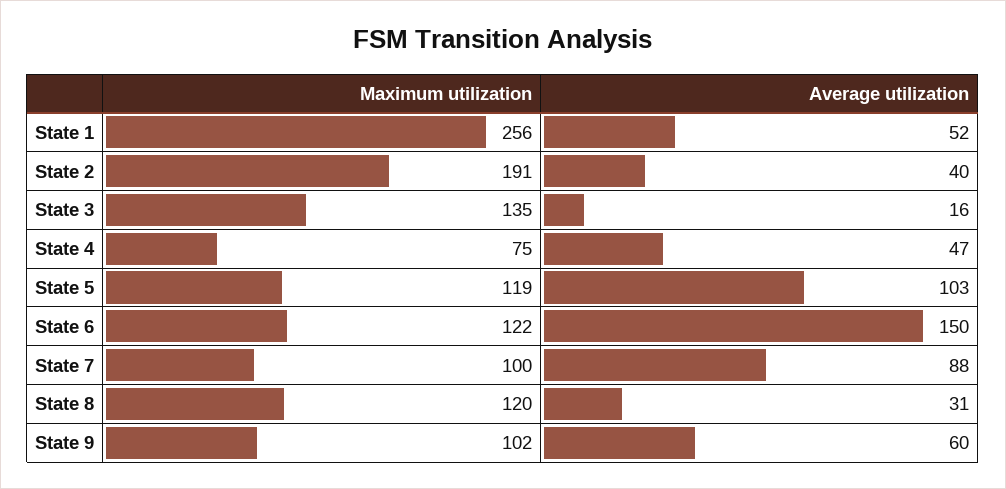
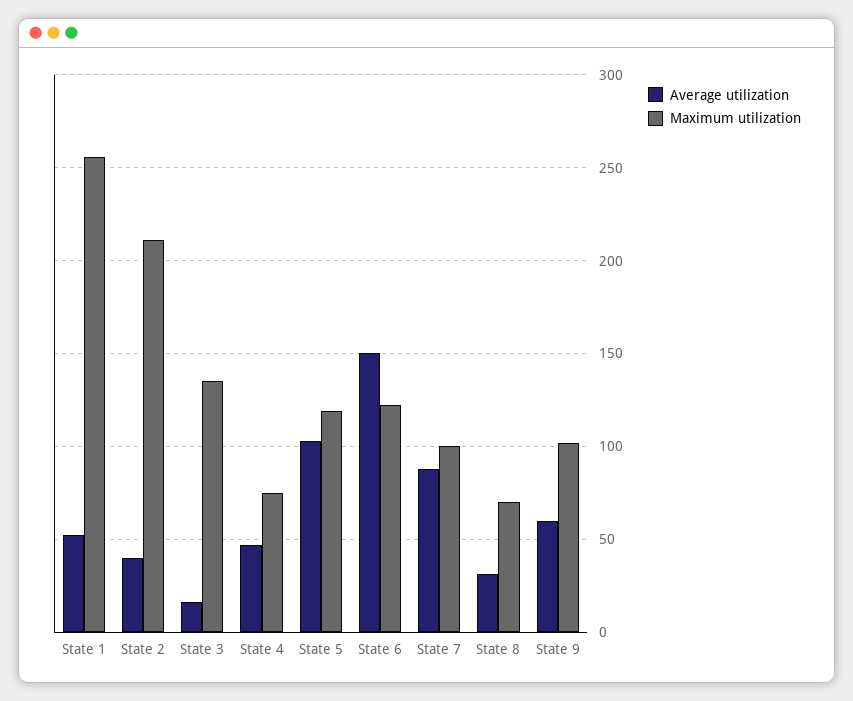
Maximum utilization, State 2: 191 -> 210
Maximum utilization, State 8: 120 -> 70

